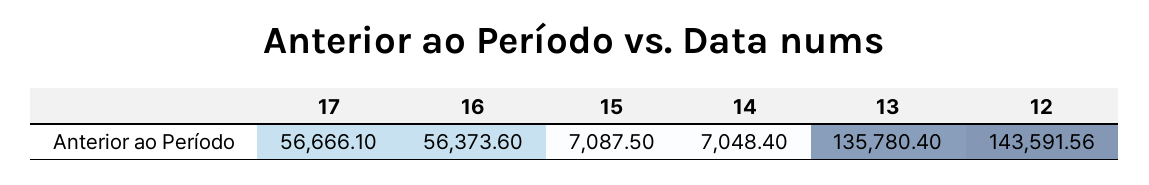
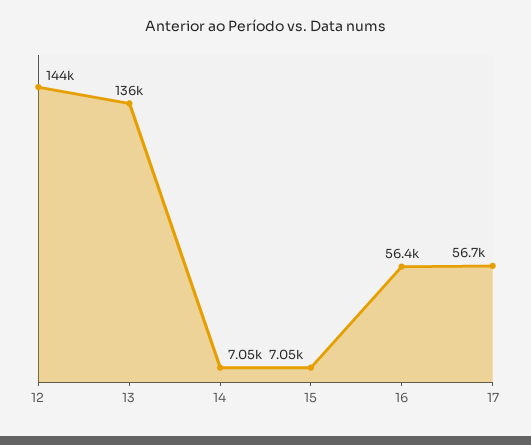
15: 7087.5 -> 7050

